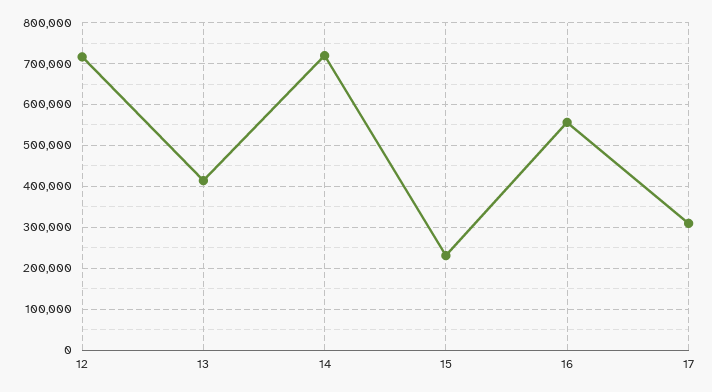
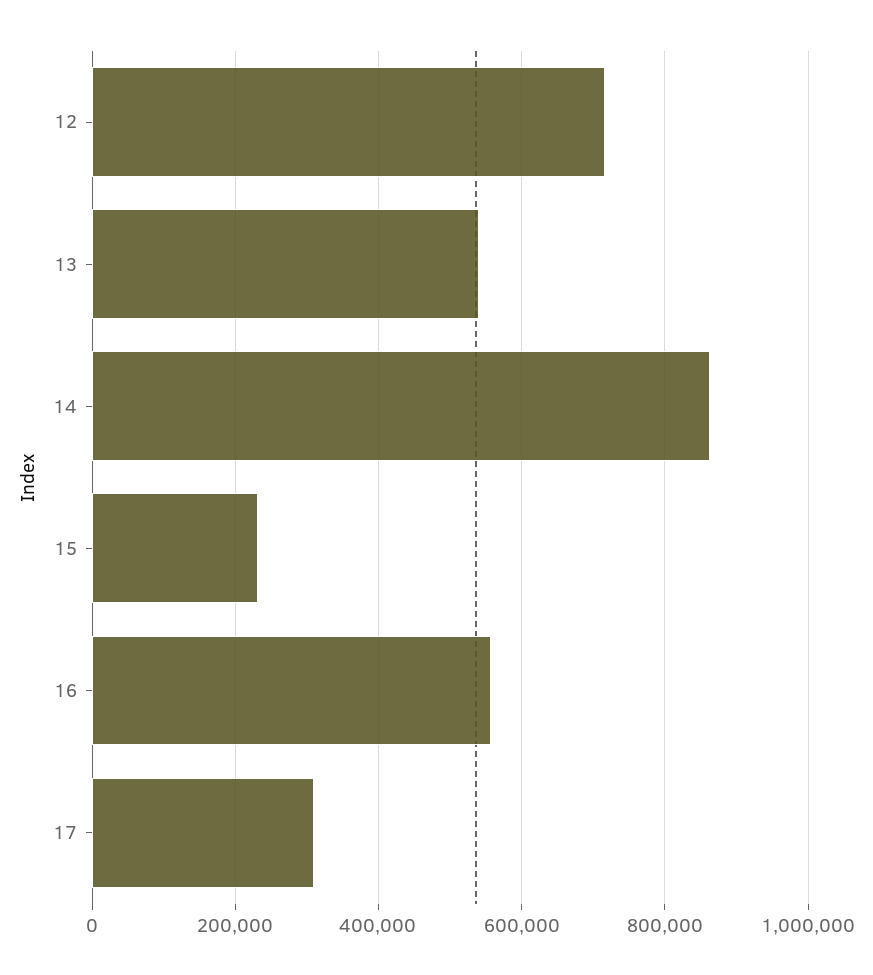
13: 420000 -> 540000
14: 720000 -> 860000

